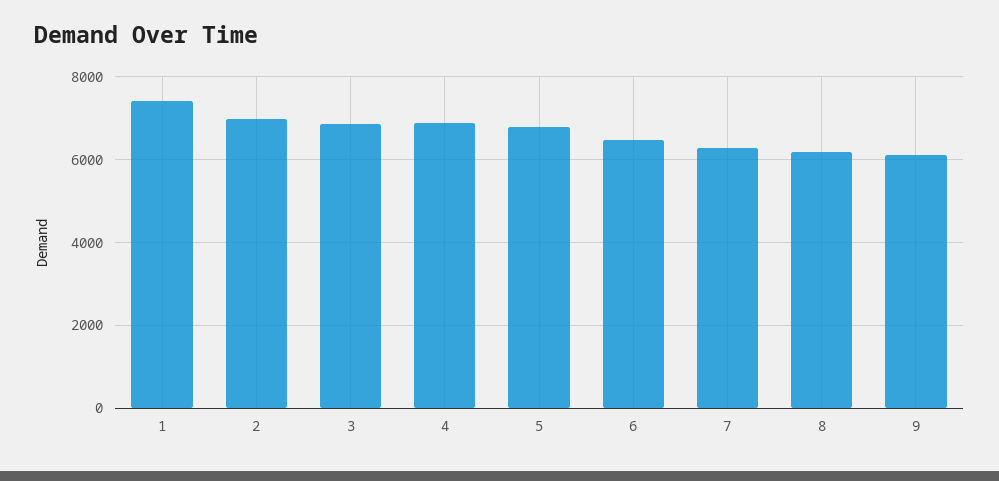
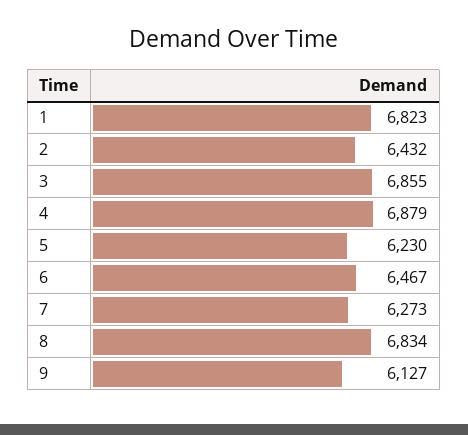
1: 7400 -> 6823
2: 7000 -> 6432
5: 6800 -> 6230
8: 6200 -> 6834

